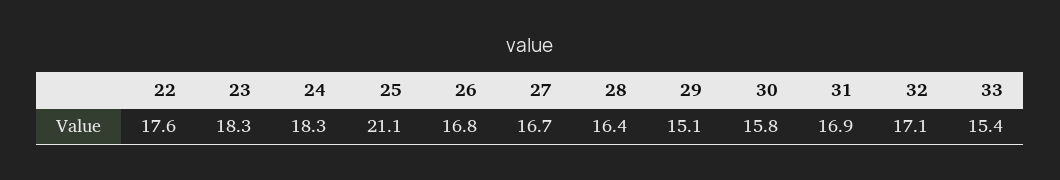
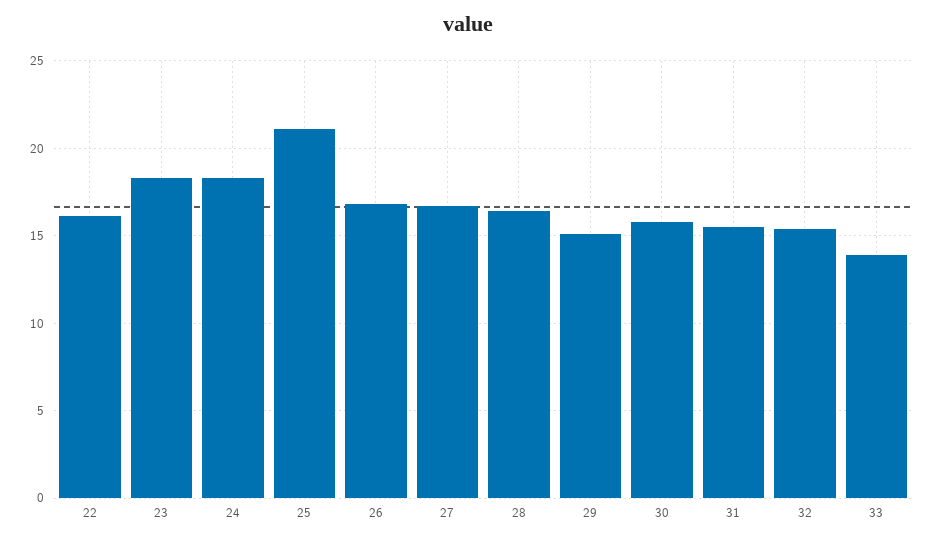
22: 17.6 -> 16
31: 16.9 -> 15.5
32: 17.1 -> 15.5
33: 15.4 -> 14

